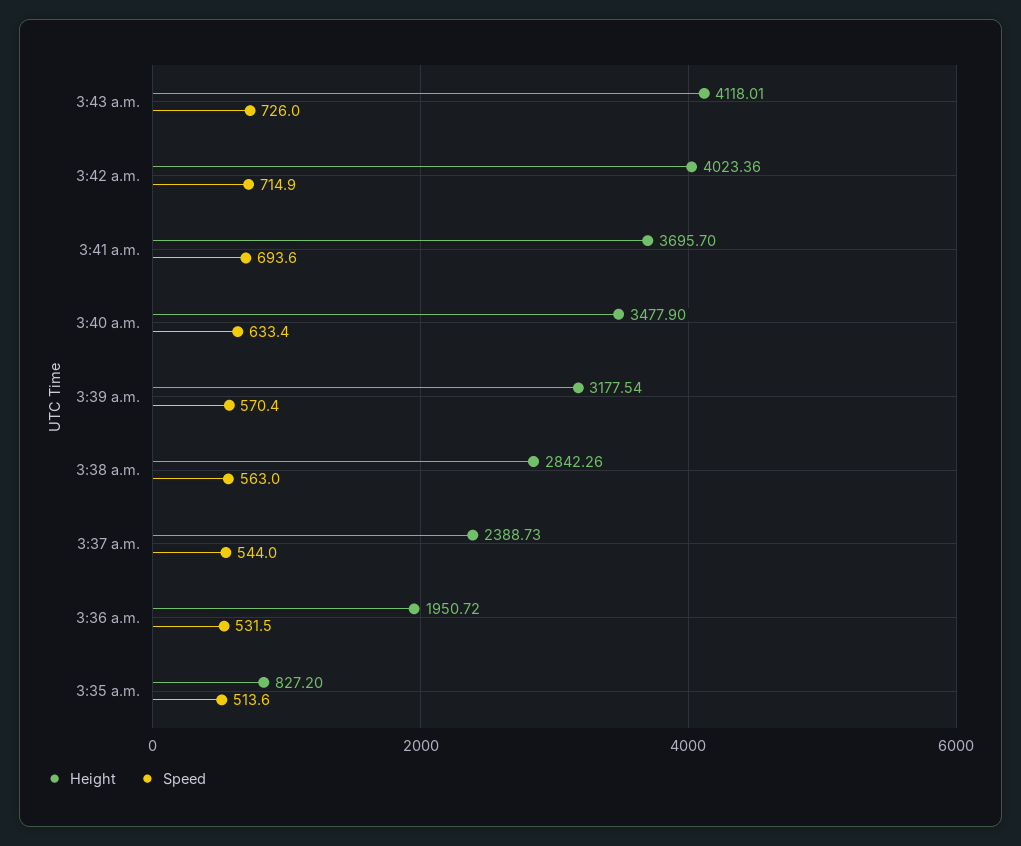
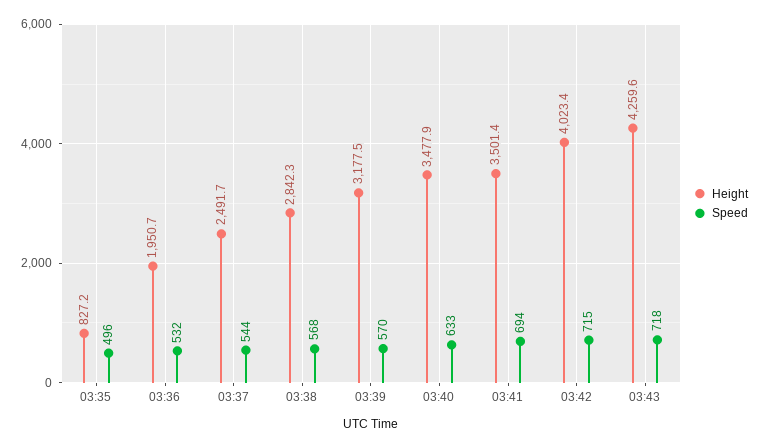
Height, 3:43 a.m.: 4118.01 -> 4259.6
Speed, 3:43 a.m.: 726 -> 718
Height, 3:41 a.m.: 3695.7 -> 3501.4
Speed, 3:38 a.m.: 563 -> 568
Height, 3:37 a.m.: 2388.73 -> 2491.7
Speed, 3:35 a.m.: 513.6 -> 496

